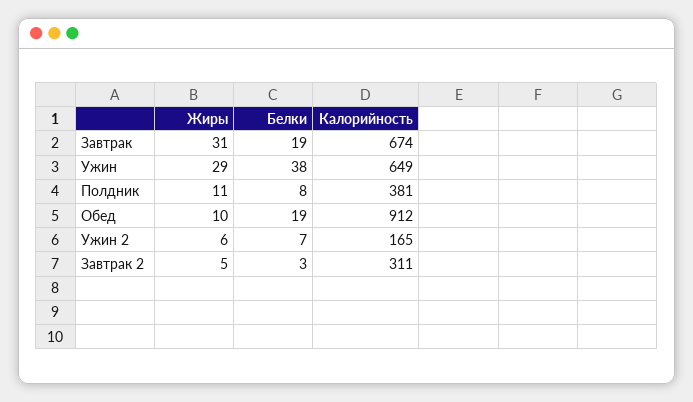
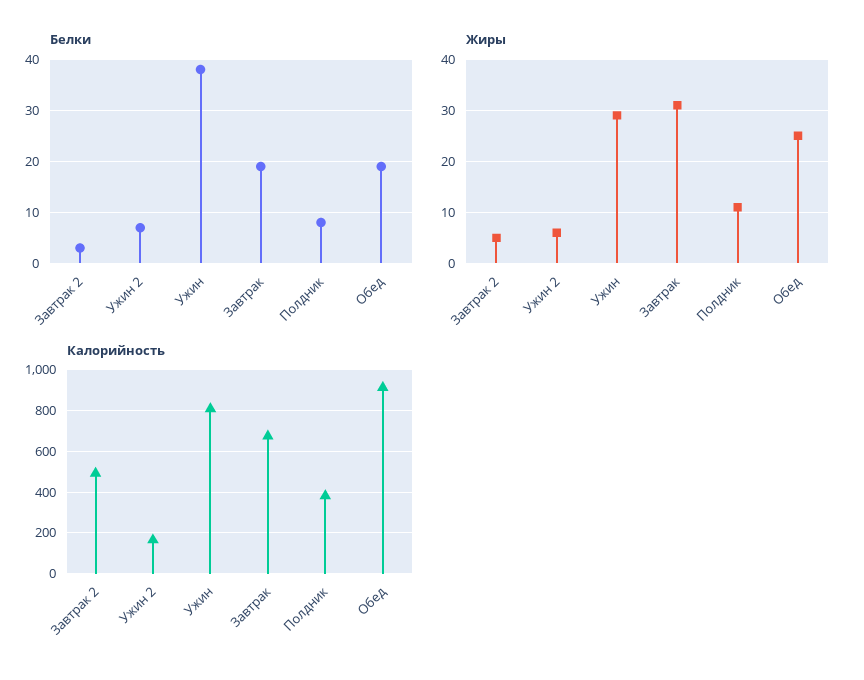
Калорийность, Ужин: 649 -> 800
Жиры, Обед: 10 -> 25
Калорийность, Завтрак 2: 311 -> 500

